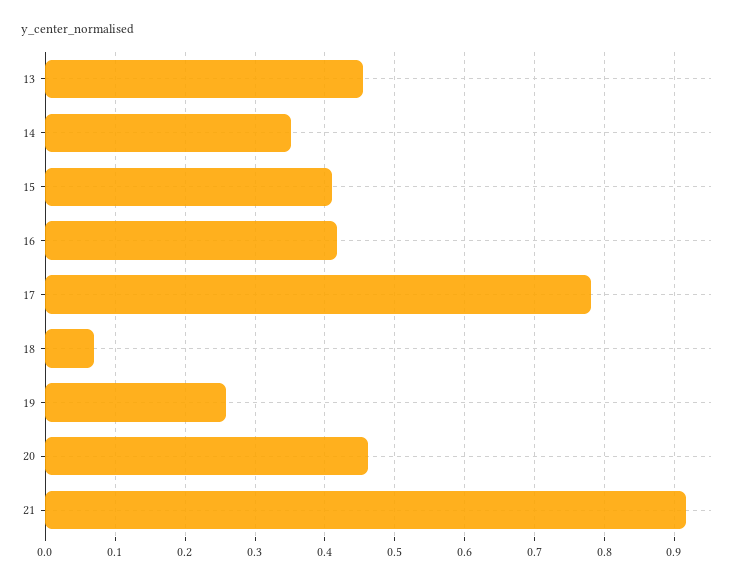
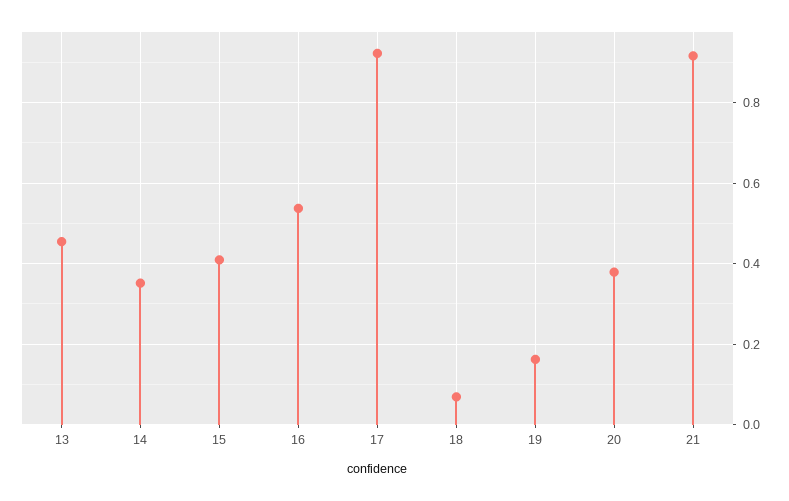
16: 0.42 -> 0.54
17: 0.78 -> 0.92
19: 0.26 -> 0.16
20: 0.46 -> 0.38

